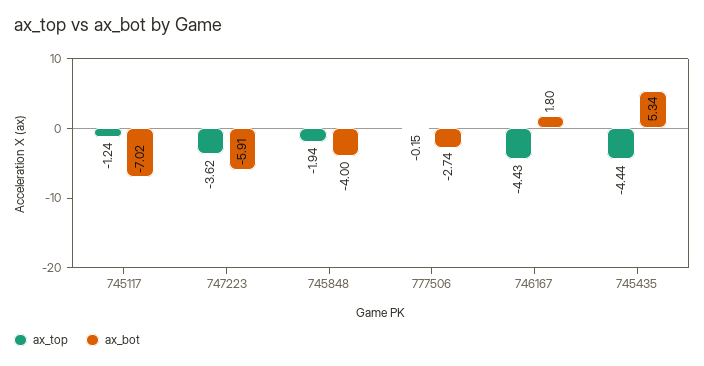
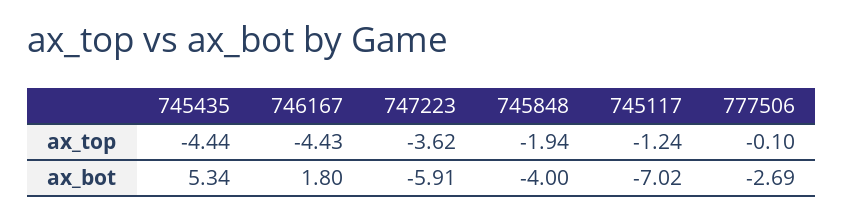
ax_top, 777506: -0.15 -> -0.1
ax_bot, 777506: -2.74 -> -2.69

